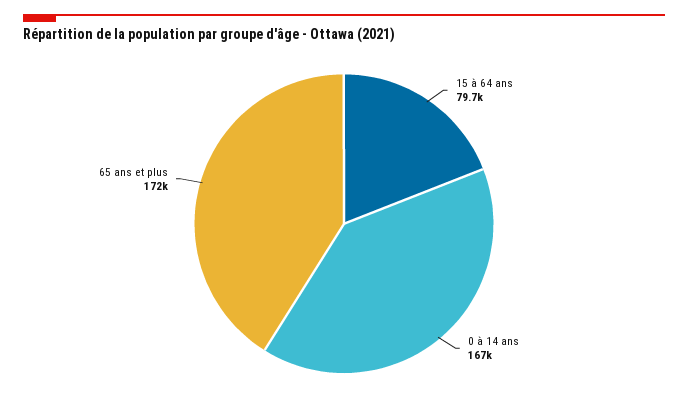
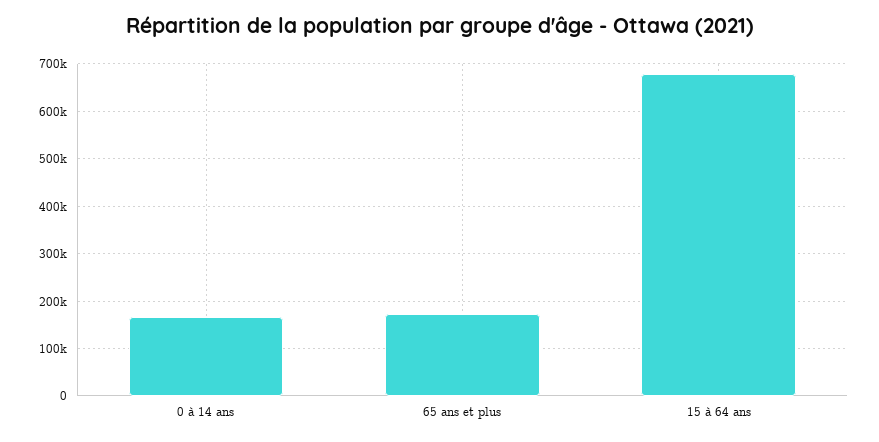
15 à 64 ans: 79700 -> 680000

